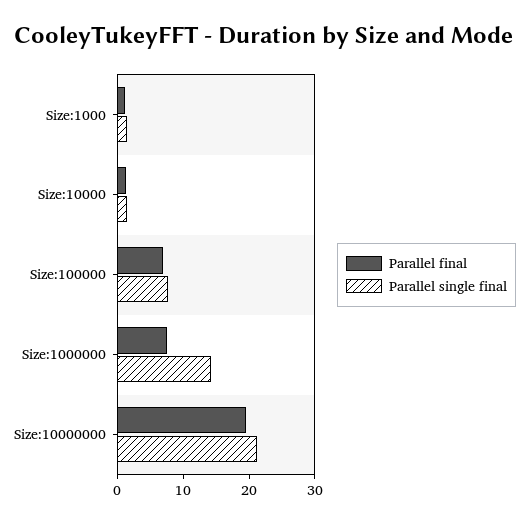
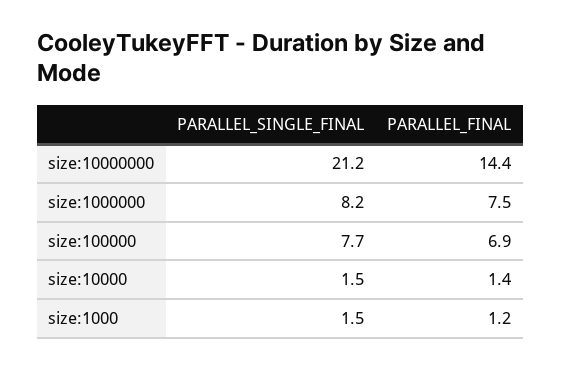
Parallel single final, Size:1000000: 14 -> 8.2
Parallel final, Size:10000000: 20 -> 14.4

